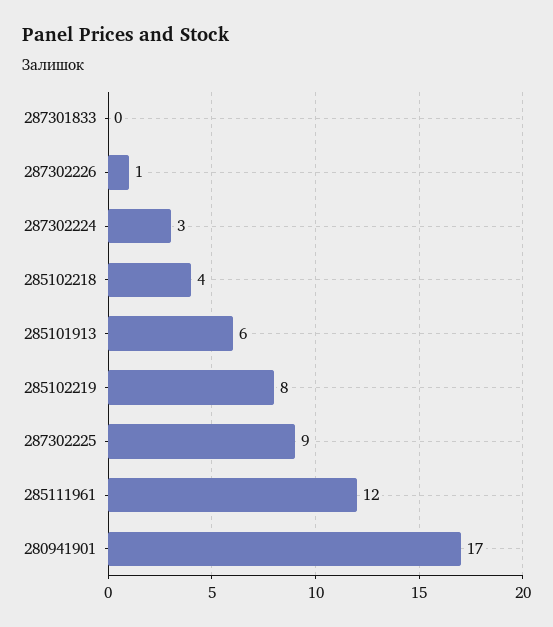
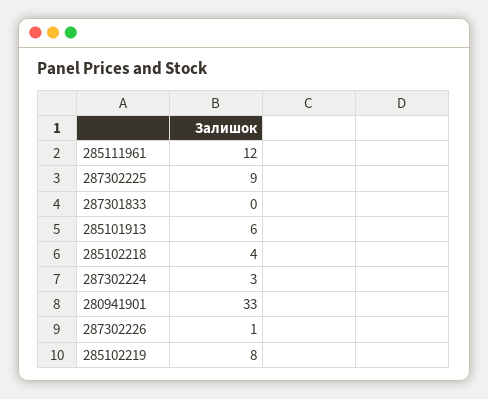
280941901: 17 -> 33

